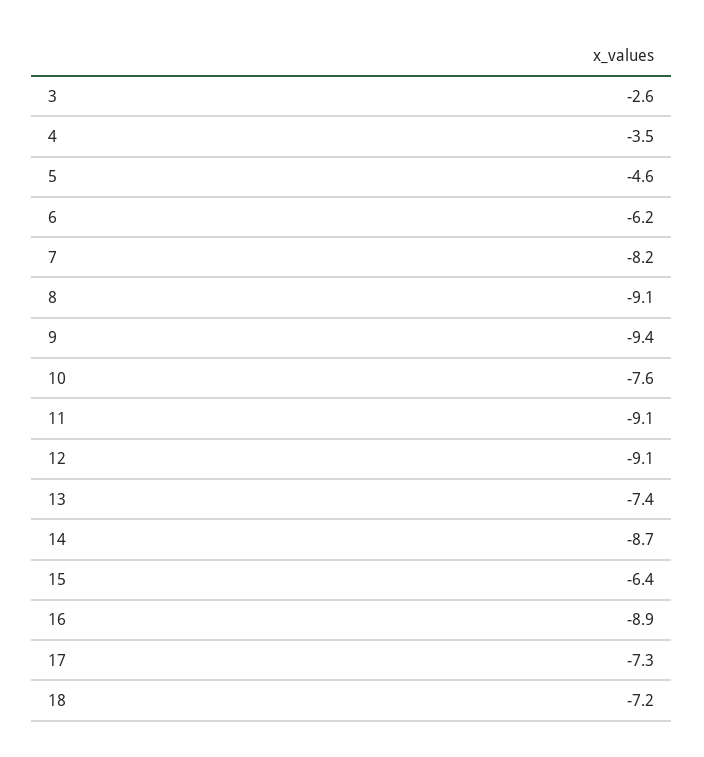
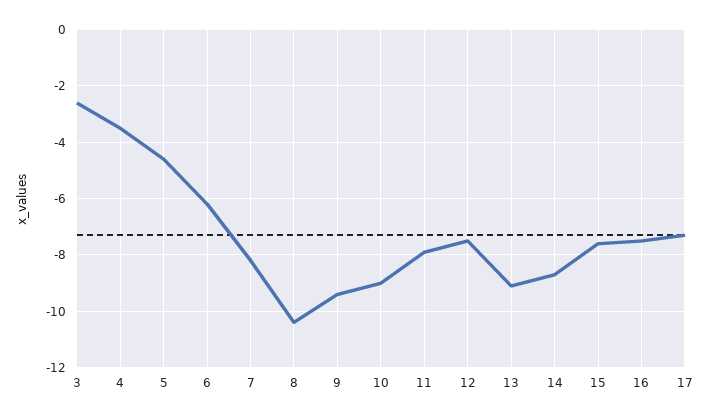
8: -9.1 -> -10.5
10: -7.6 -> -9
11: -9.1 -> -8
12: -9.1 -> -7.5
13: -7.4 -> -9
15: -6.4 -> -7.5
16: -8.9 -> -7.5
18: -7.2 -> none

